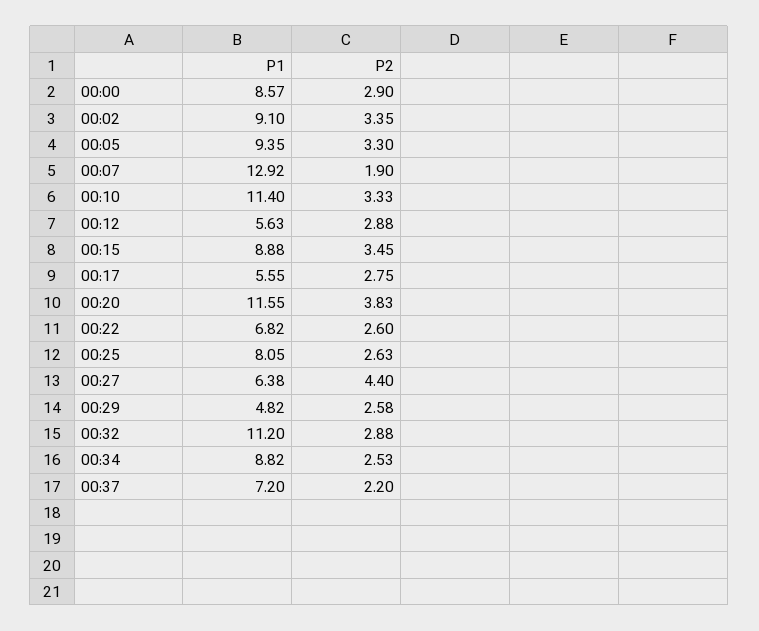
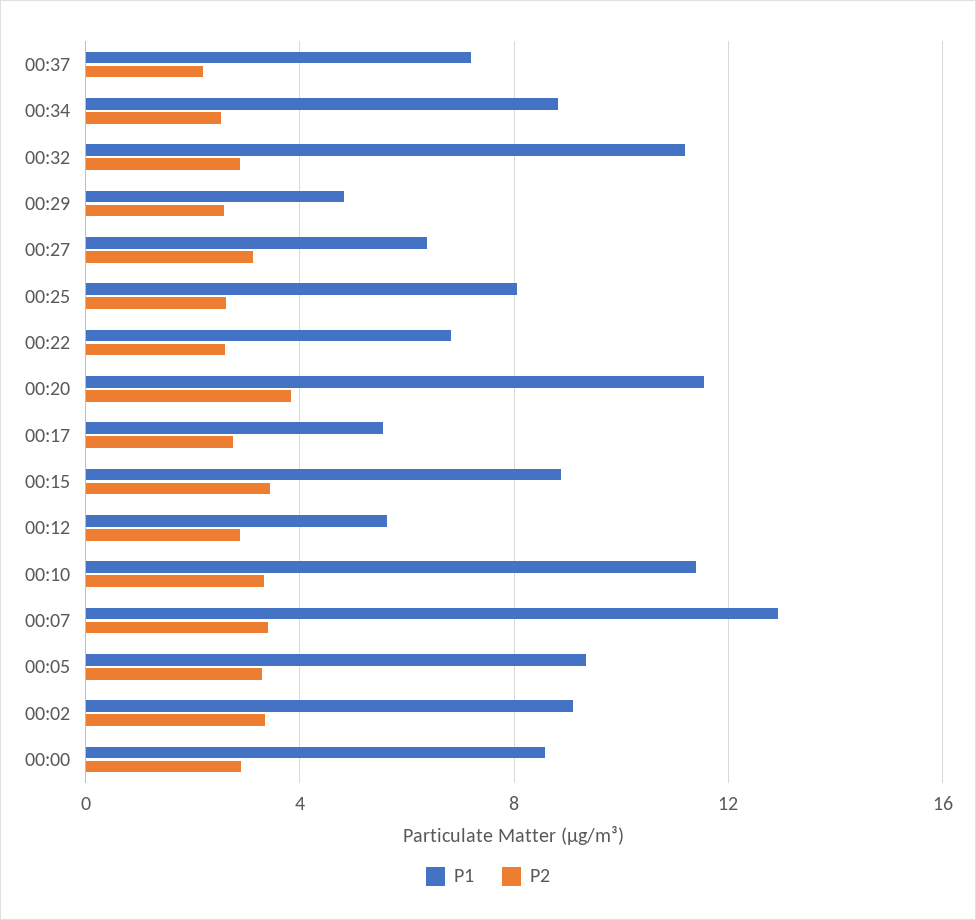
P2, 00:07: 1.9 -> 3.5
P2, 00:27: 4.4 -> 3

